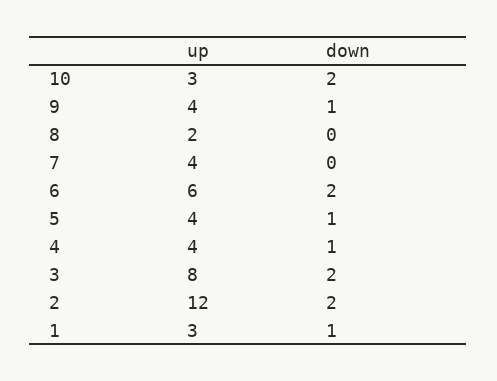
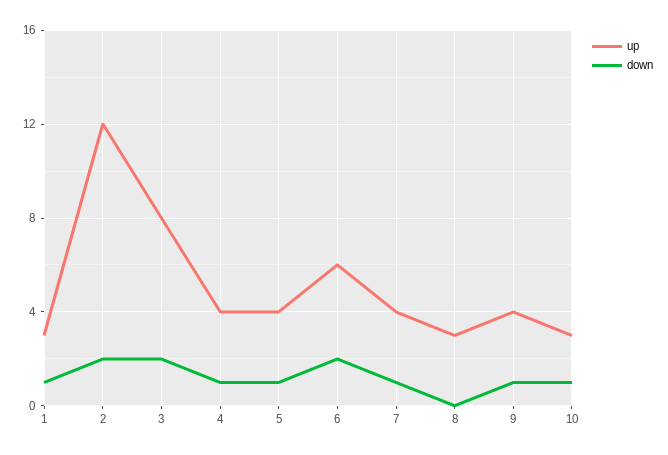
down, 10: 2 -> 1
up, 8: 2 -> 3
down, 7: 0 -> 1

